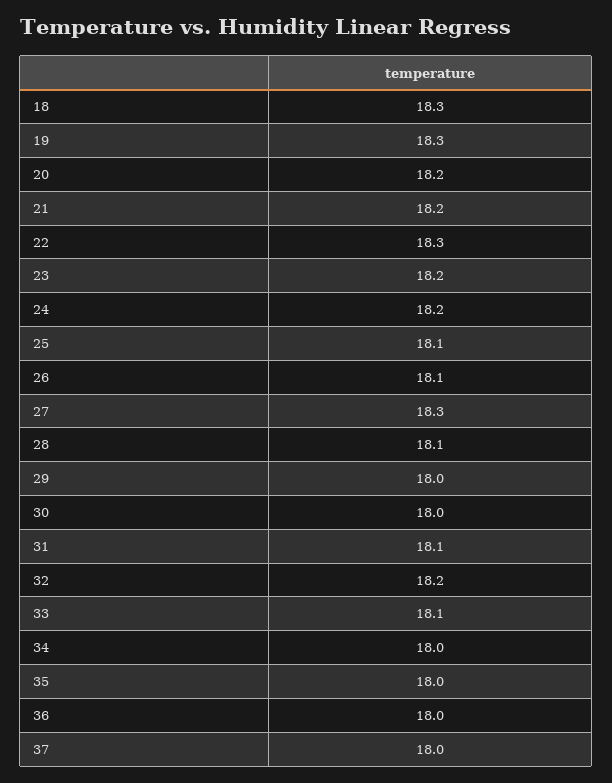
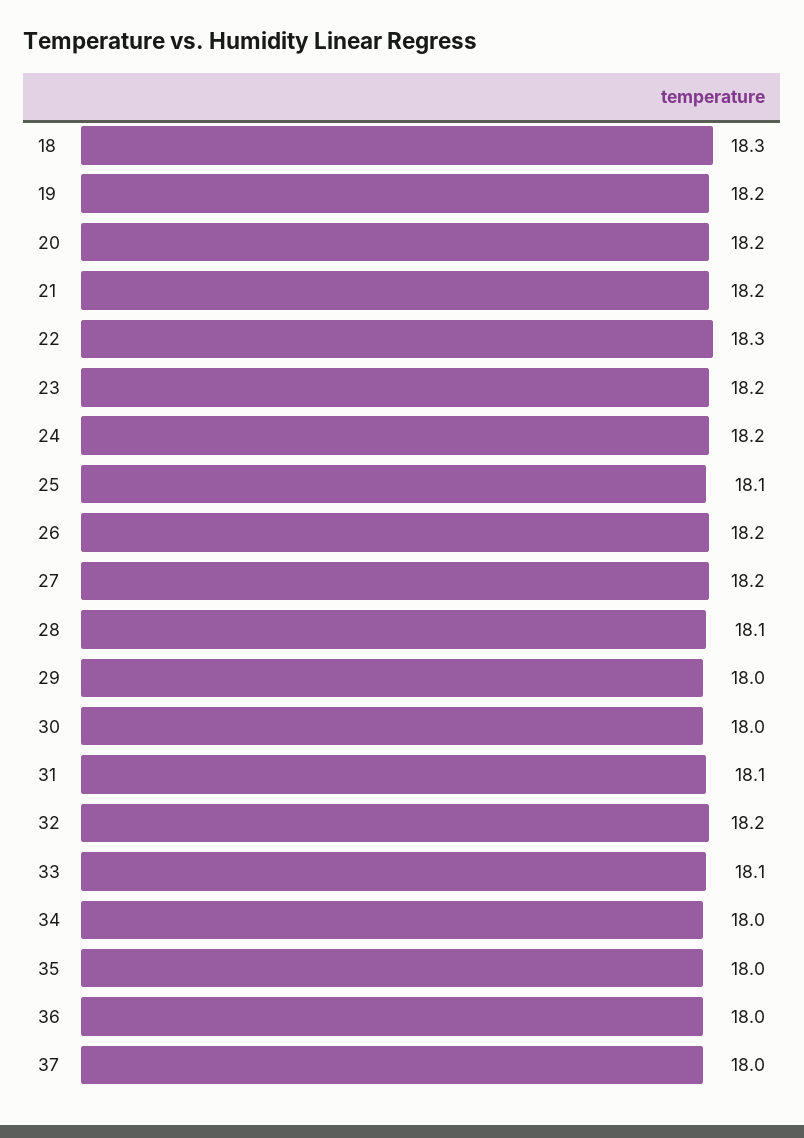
19: 18.3 -> 18.2
26: 18.1 -> 18.2
27: 18.3 -> 18.2

